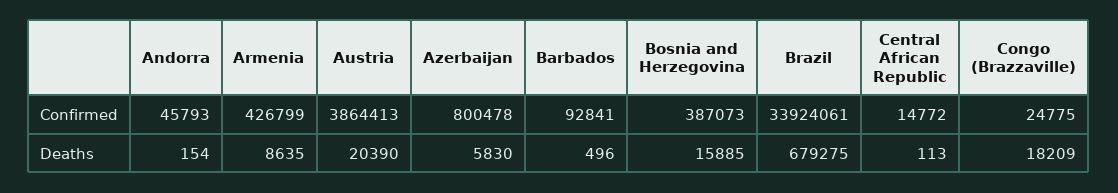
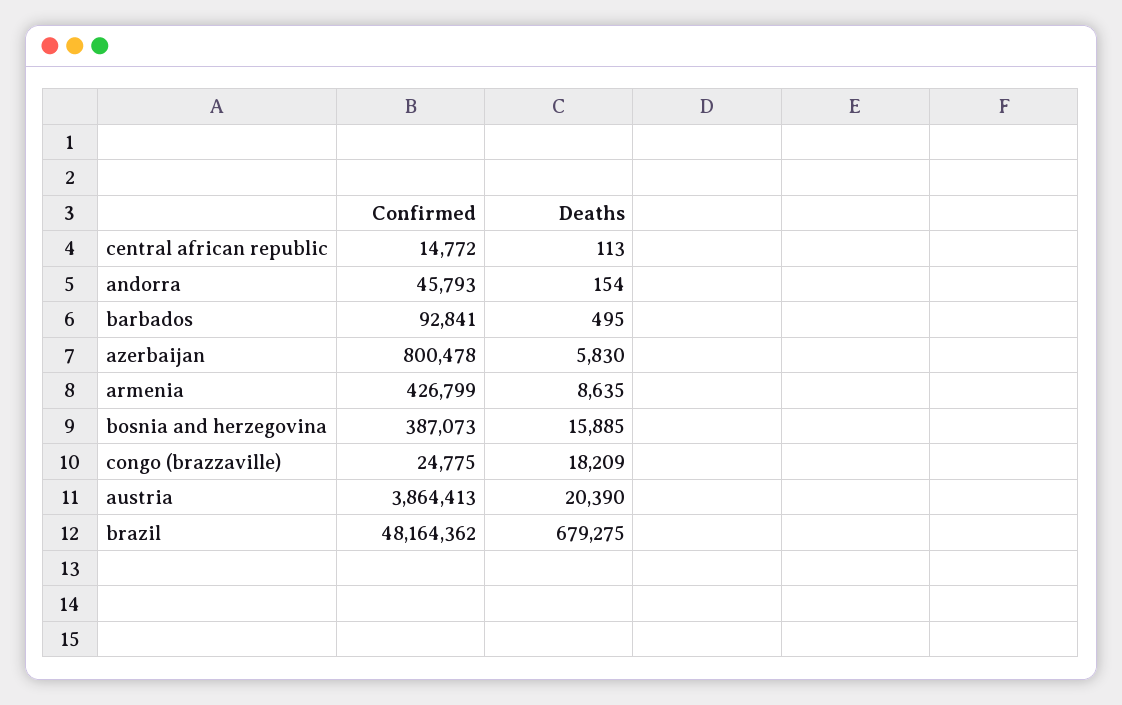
Brazil, Confirmed: 33924061 -> 48164362
Barbados, Deaths: 496 -> 495

